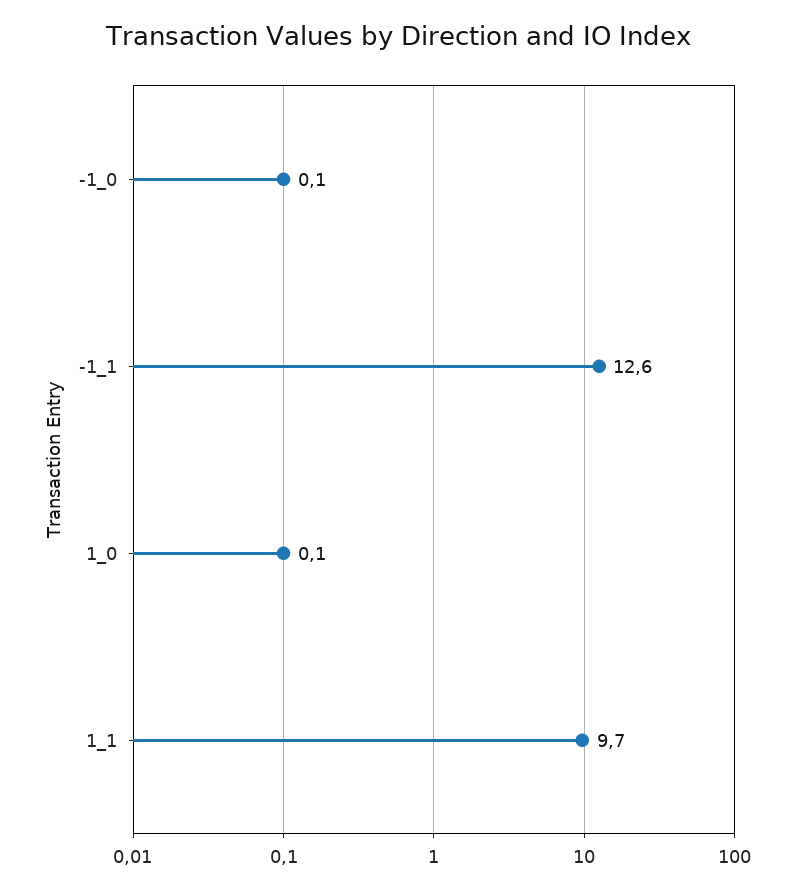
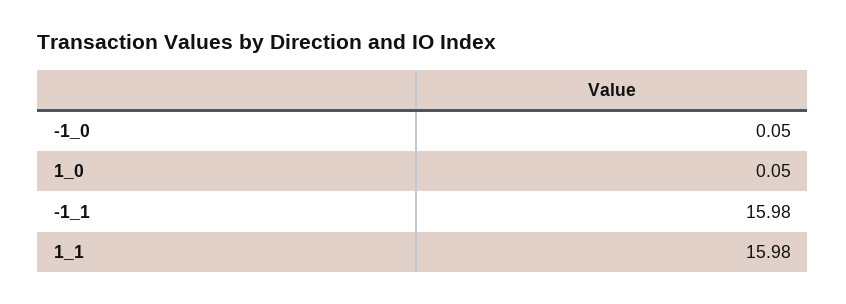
-1_1: 12.6 -> 15.98
1_1: 9.7 -> 15.98

